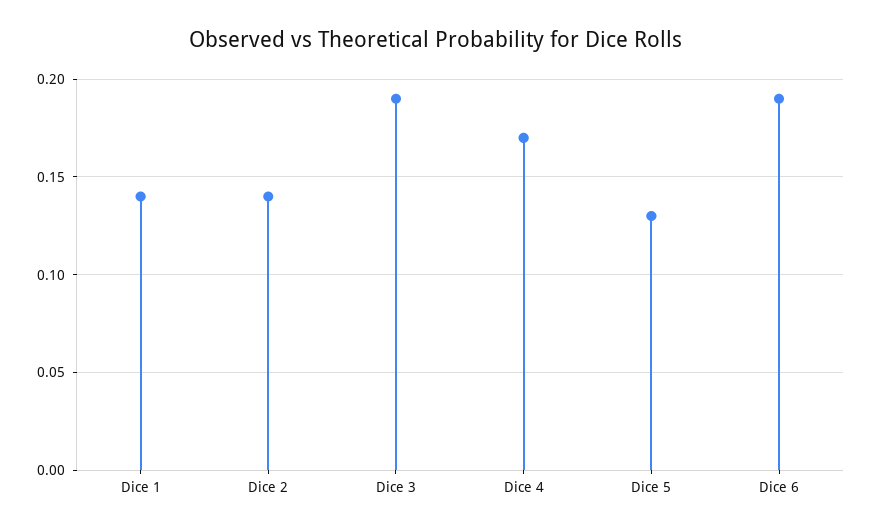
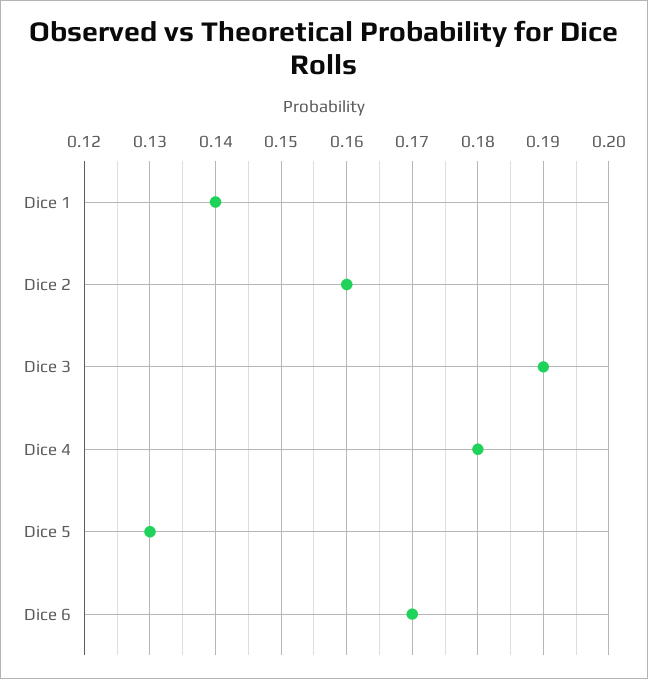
Dice 2: 0.14 -> 0.16
Dice 4: 0.17 -> 0.18
Dice 6: 0.19 -> 0.17

